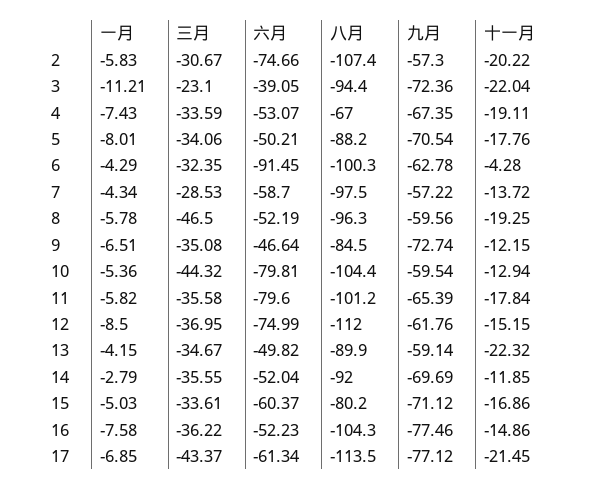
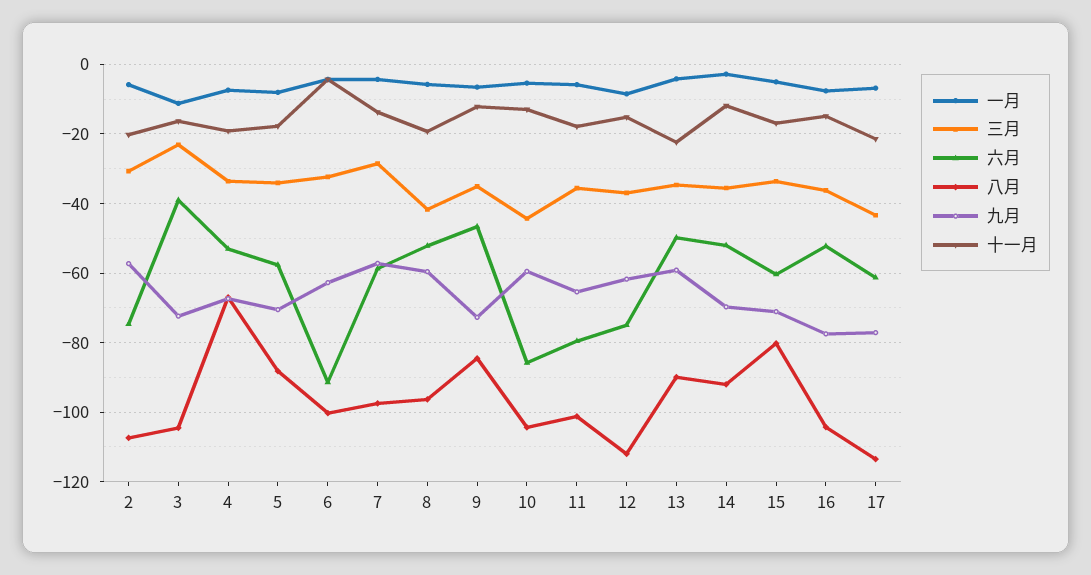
八月, 3: -94.4 -> -104
十一月, 3: -22.04 -> -16
六月, 5: -50.21 -> -58
三月, 8: -46.5 -> -42
六月, 10: -79.81 -> -86

